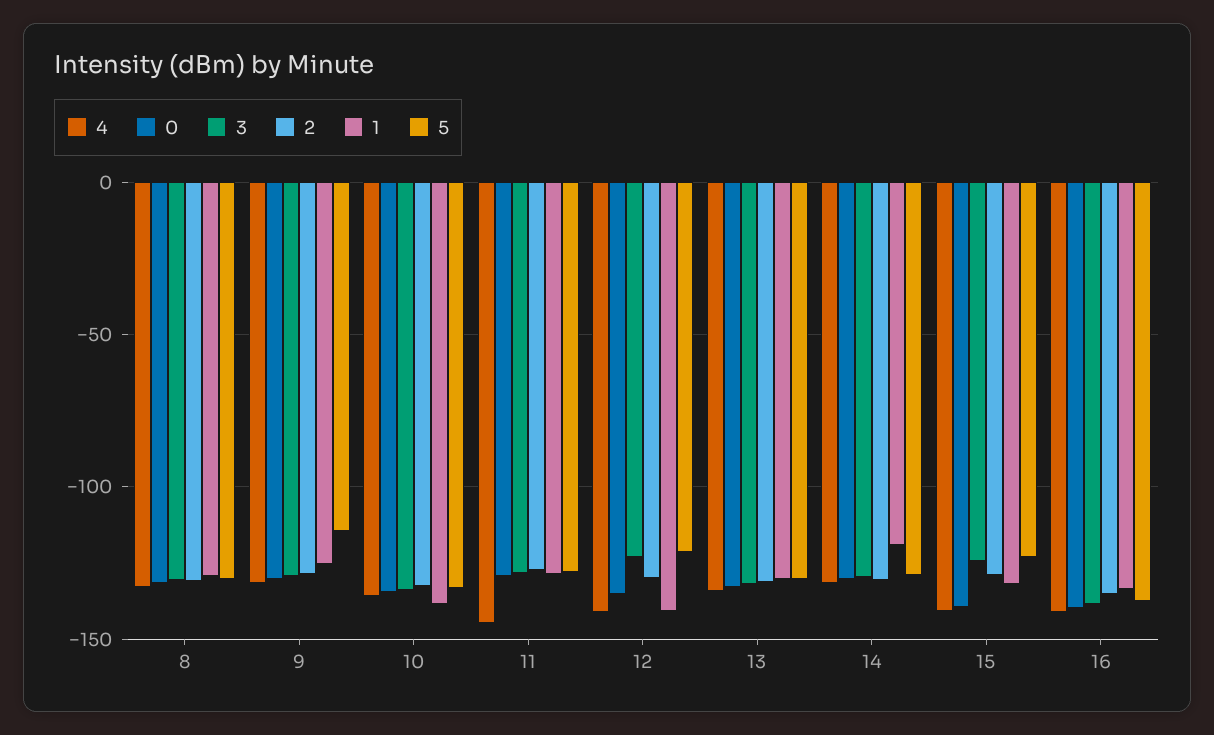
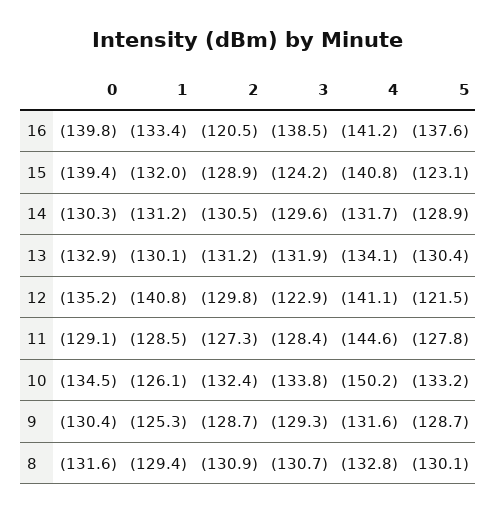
5, 9: -115 -> -128.7
4, 10: -135 -> -150.2
1, 10: -140 -> -126.1
1, 14: -120 -> -131.2
2, 16: -135 -> -120.5

